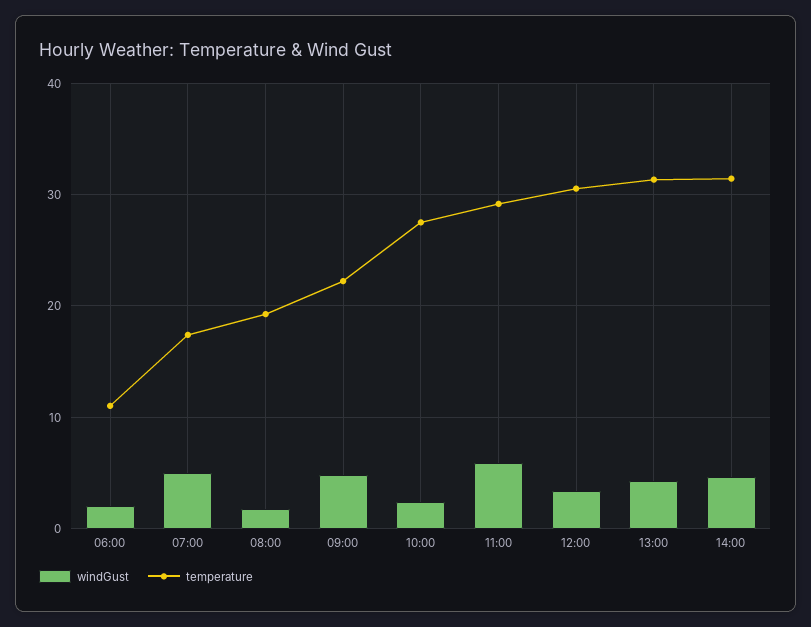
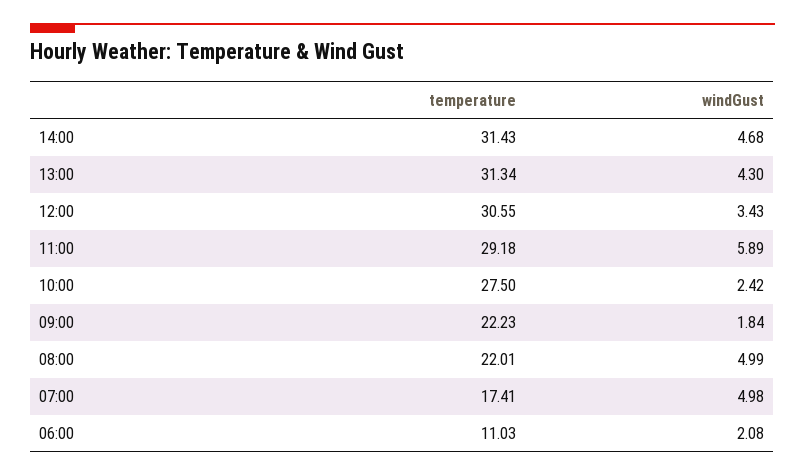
windGust, 08:00: 2 -> 4.99
temperature, 08:00: 19 -> 22.01
windGust, 09:00: 5 -> 1.84

